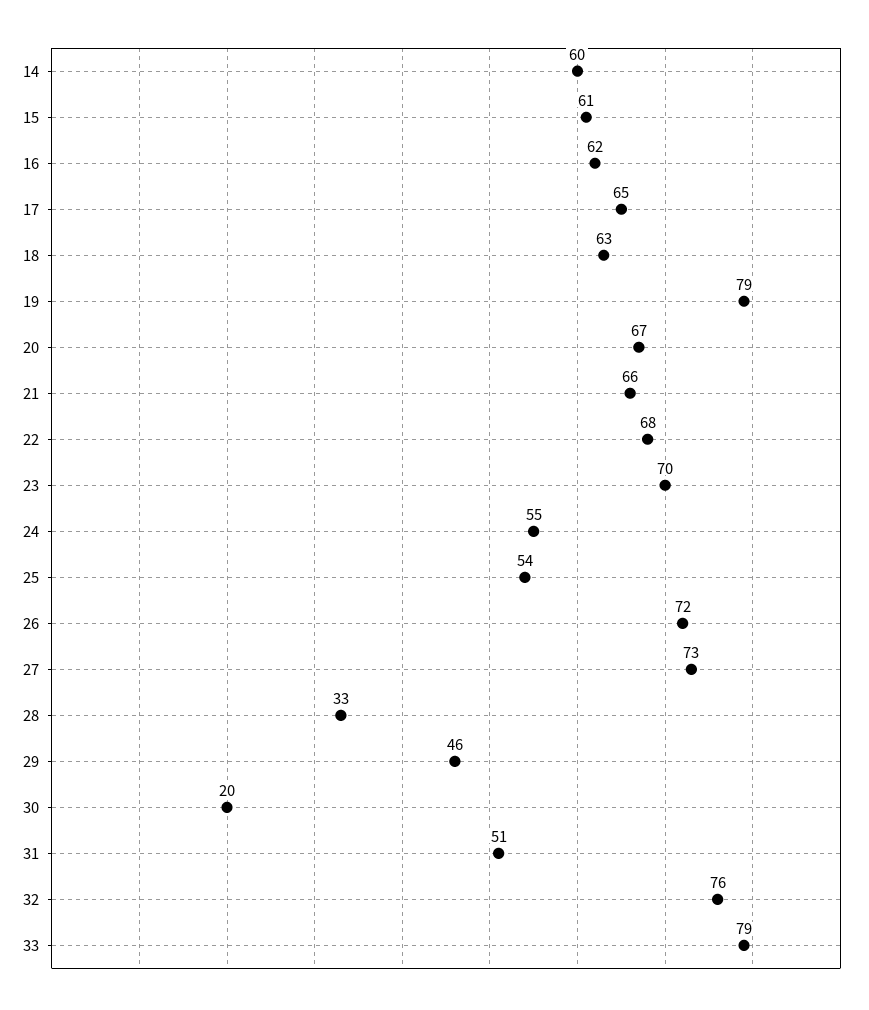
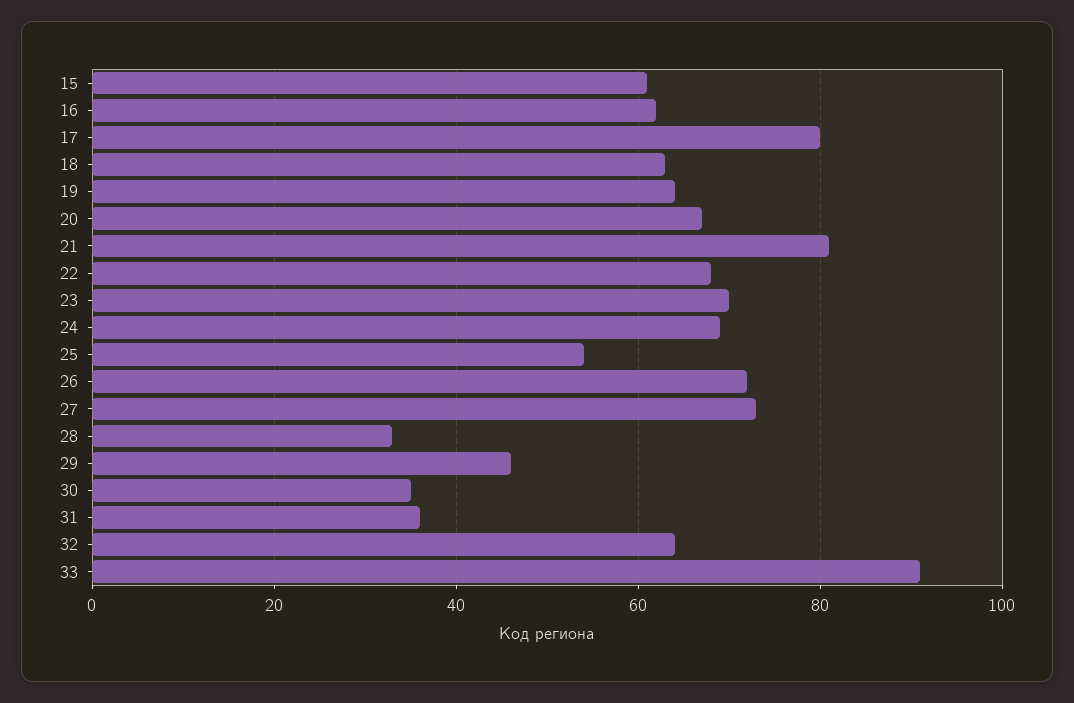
14: 60 -> none
17: 65 -> 80
19: 79 -> 65
21: 66 -> 80
24: 55 -> 70
30: 20 -> 35
31: 51 -> 35
32: 76 -> 65
33: 79 -> 90

